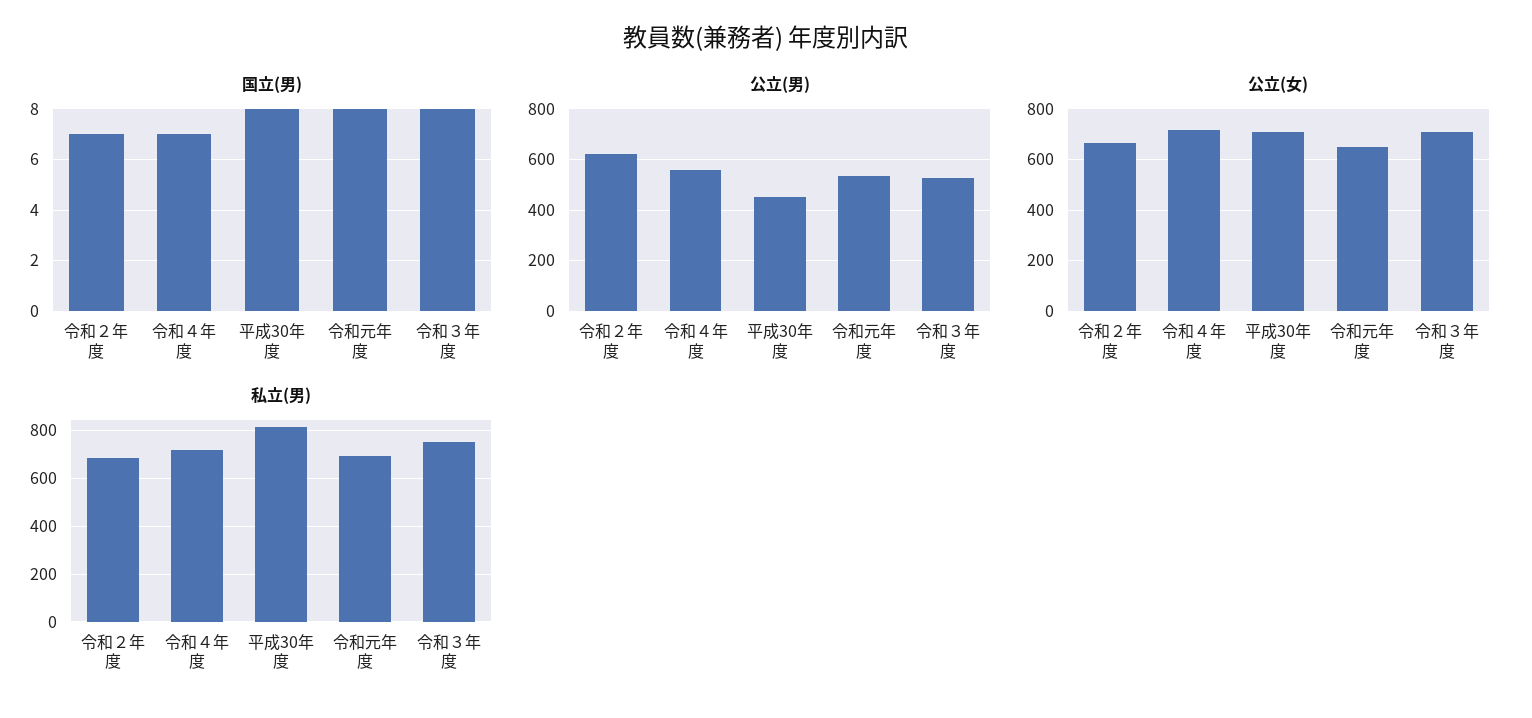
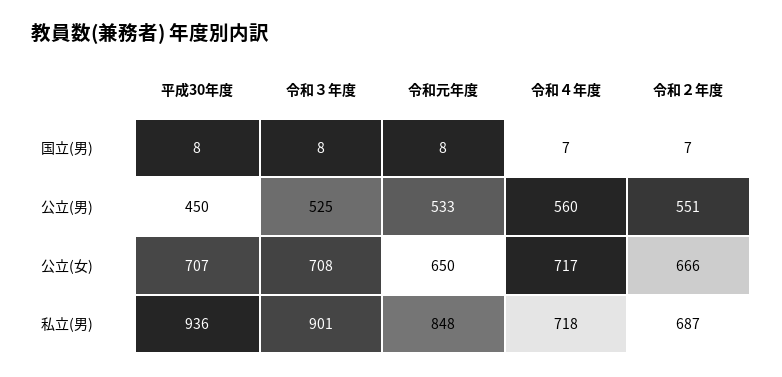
公立(男), 令和２年度: 625 -> 551
私立(男), 平成30年度: 800 -> 936
私立(男), 令和元年度: 700 -> 848
私立(男), 令和３年度: 750 -> 901

